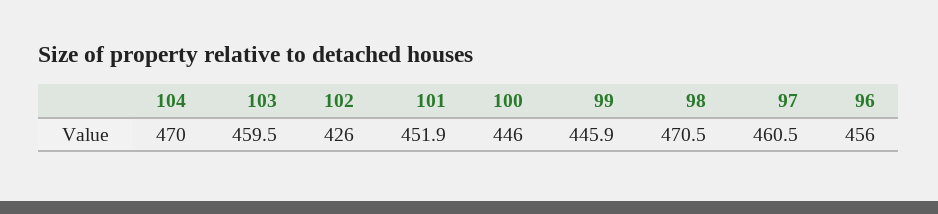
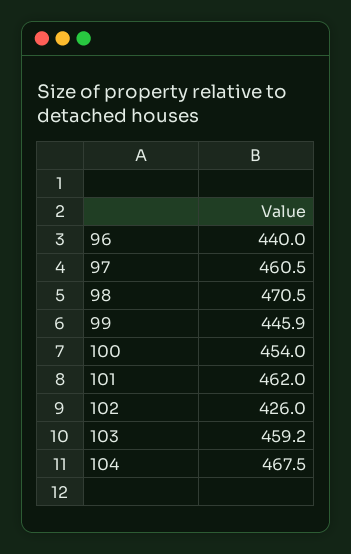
104: 470 -> 467.5
103: 459.5 -> 459.2
101: 451.9 -> 462
100: 446 -> 454
96: 456 -> 440

